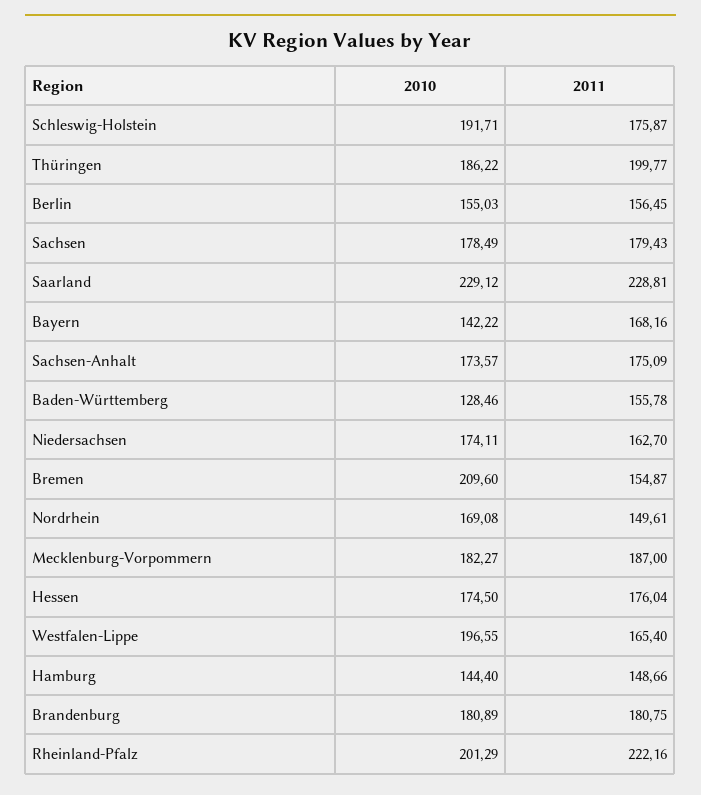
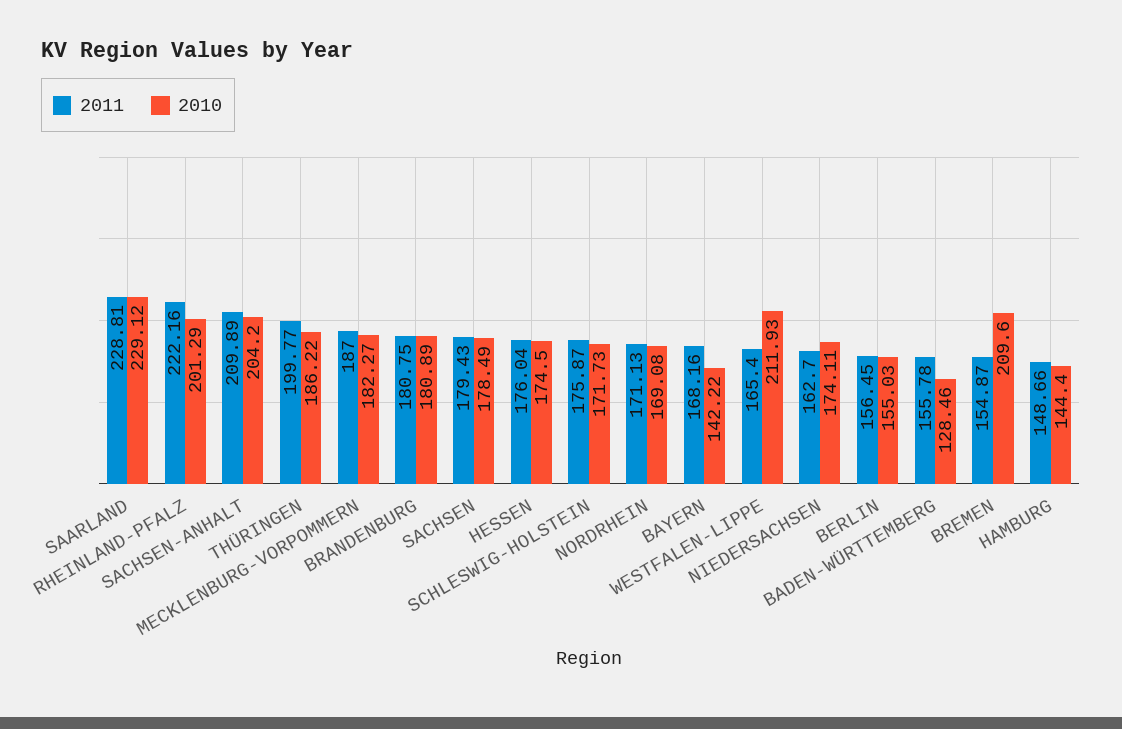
2010, Schleswig-Holstein: 191.71 -> 171.73
2010, Sachsen-Anhalt: 173.57 -> 204.2
2011, Sachsen-Anhalt: 175.09 -> 209.89
2011, Nordrhein: 149.61 -> 171.13
2010, Westfalen-Lippe: 196.55 -> 211.93

